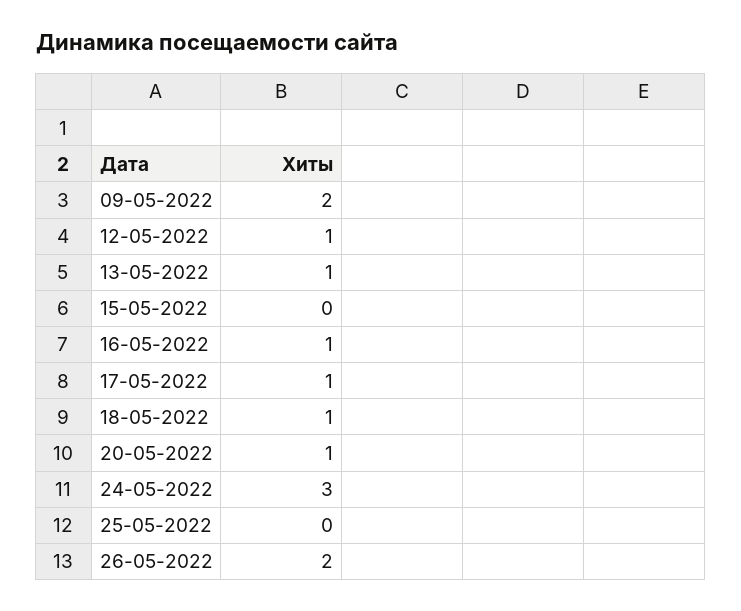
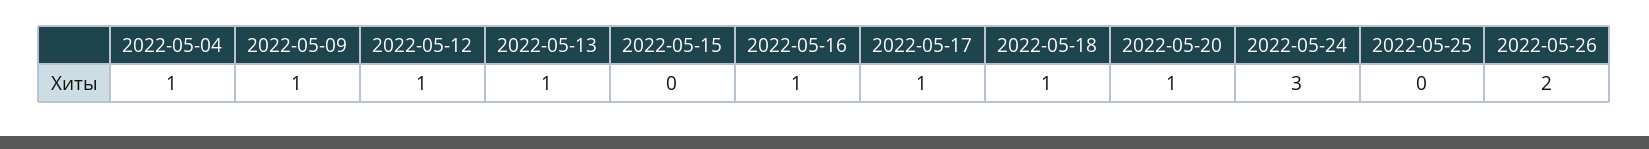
09-05-2022: 2 -> 1
2022-05-04: none -> 1

